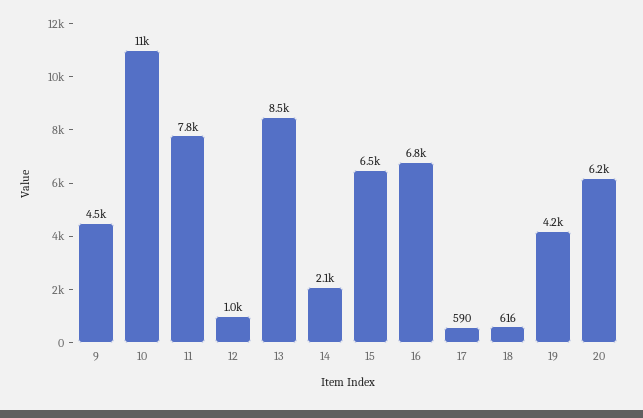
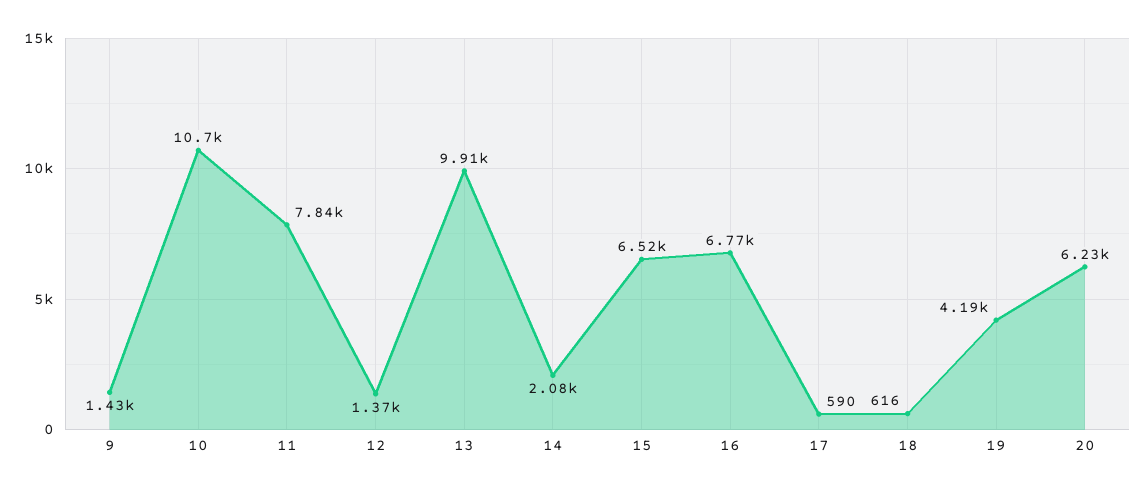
9: 4500 -> 1430
12: 1000 -> 1370
13: 8500 -> 9910

